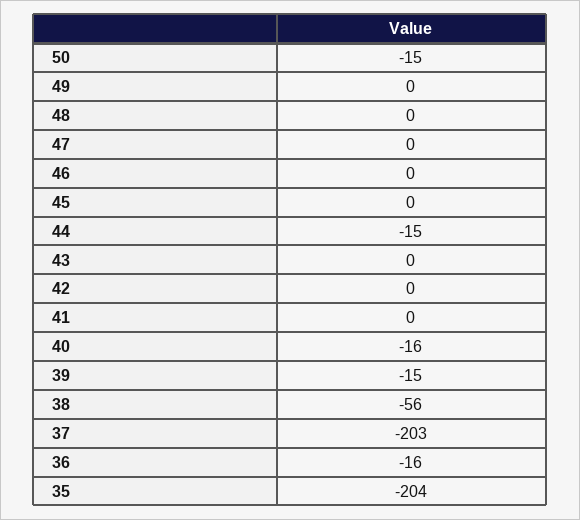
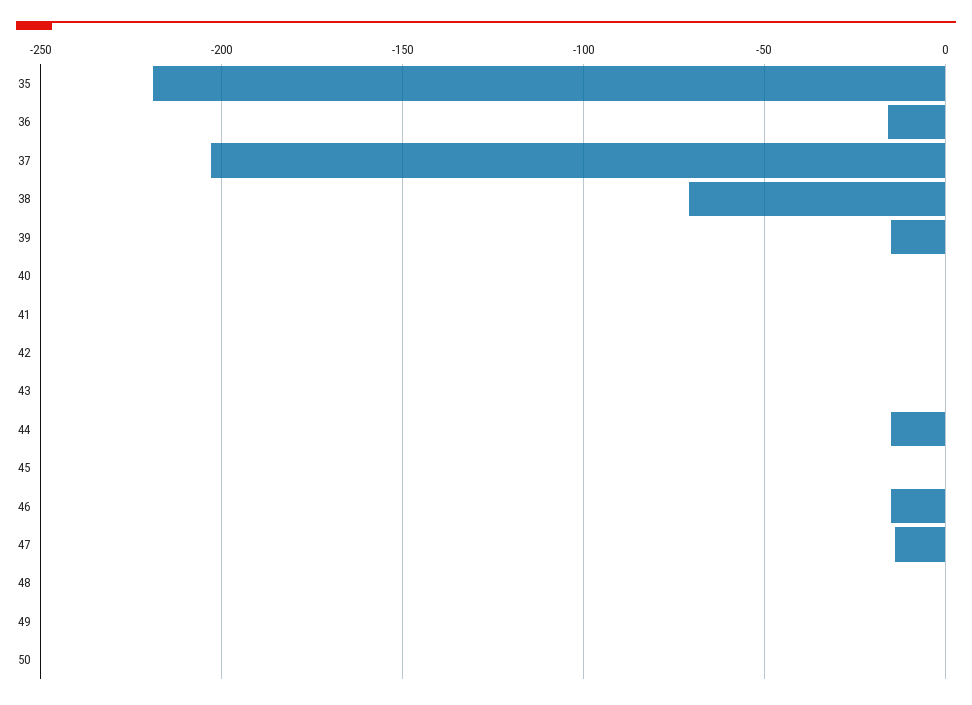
50: -15 -> 0
47: 0 -> -15
46: 0 -> -15
40: -16 -> 0
38: -56 -> -70
35: -204 -> -220

